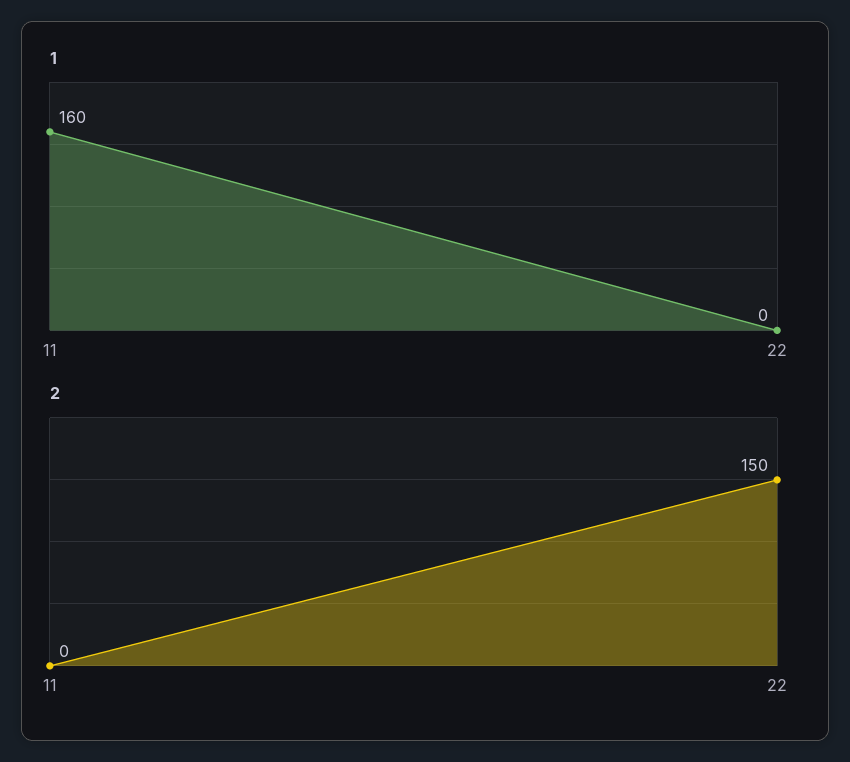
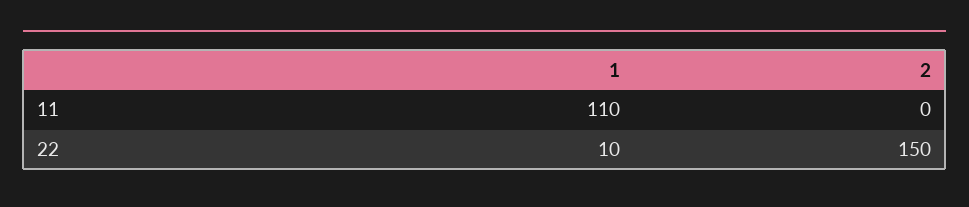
1, 11: 160 -> 110
1, 22: 0 -> 10

